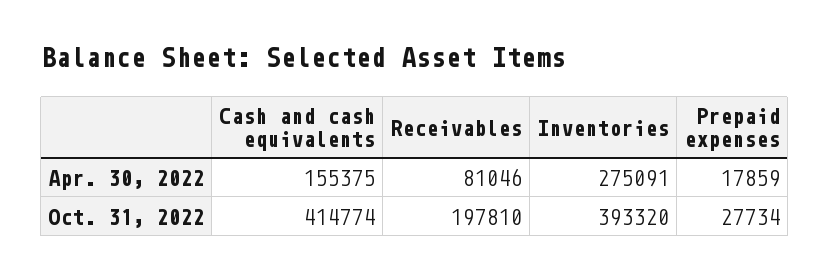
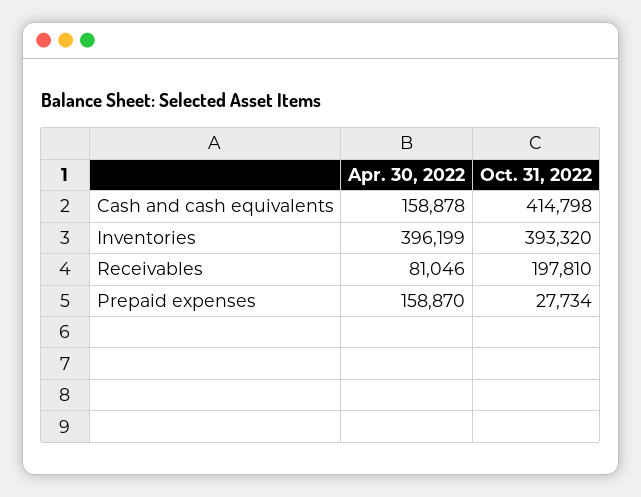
Cash and cash equivalents, Apr. 30, 2022: 155375 -> 158878
Inventories, Apr. 30, 2022: 275091 -> 396199
Prepaid expenses, Apr. 30, 2022: 17859 -> 158870
Cash and cash equivalents, Oct. 31, 2022: 414774 -> 414798

